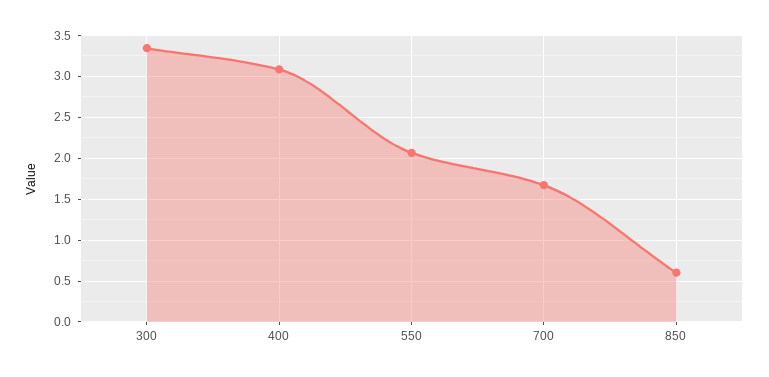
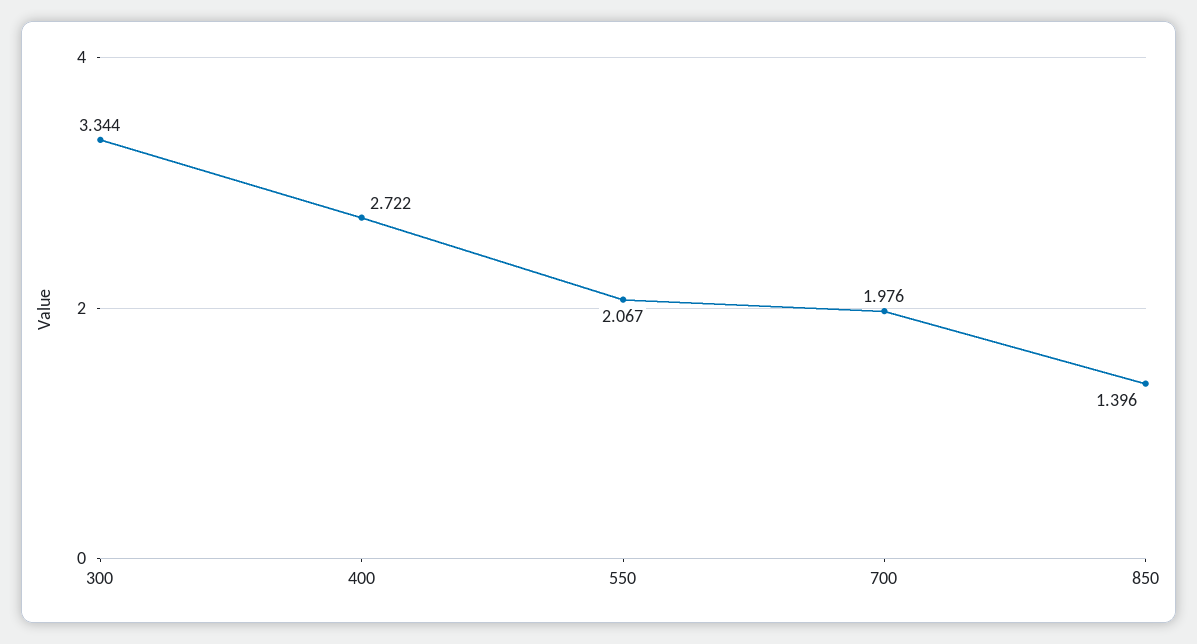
400: 3.1 -> 2.722
700: 1.7 -> 1.976
850: 0.6 -> 1.396

